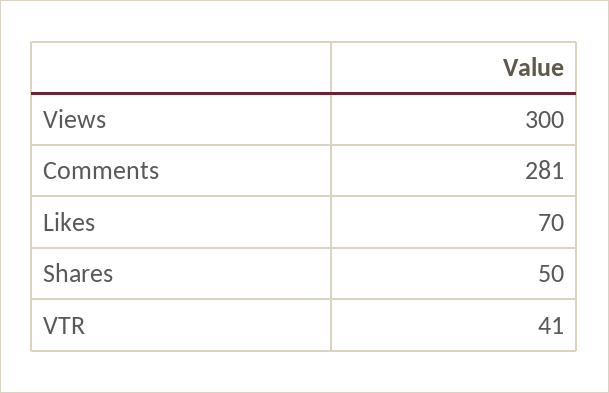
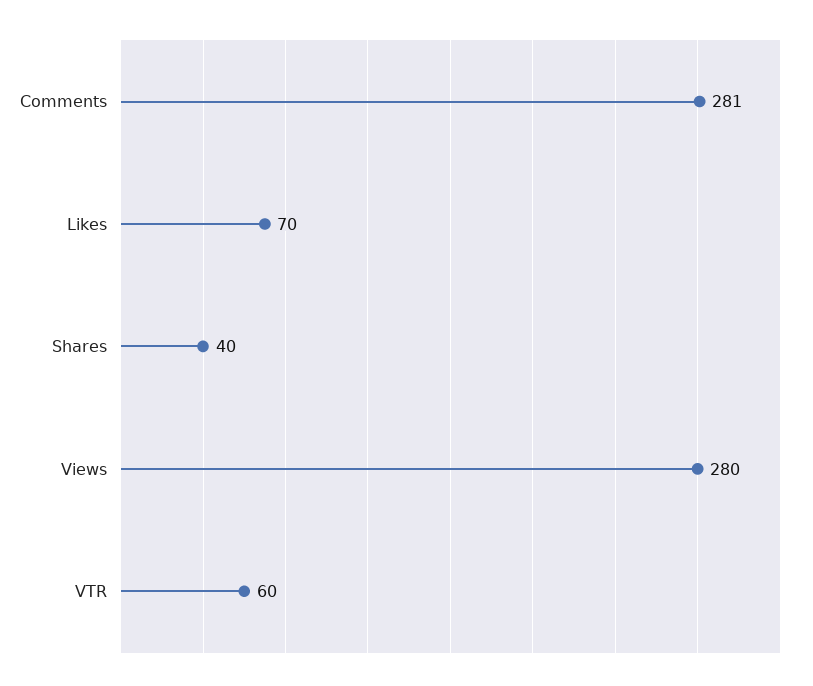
Views: 300 -> 280
Shares: 50 -> 40
VTR: 41 -> 60

